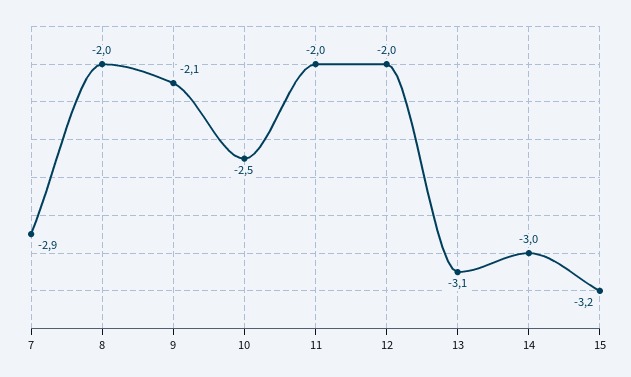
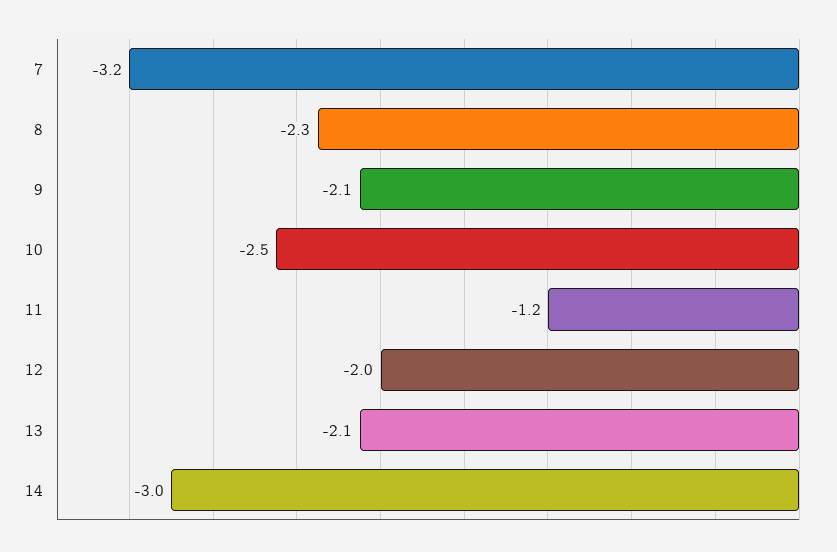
7: -2.9 -> -3.2
8: -2 -> -2.3
11: -2 -> -1.2
13: -3.1 -> -2.1
15: -3.2 -> none

